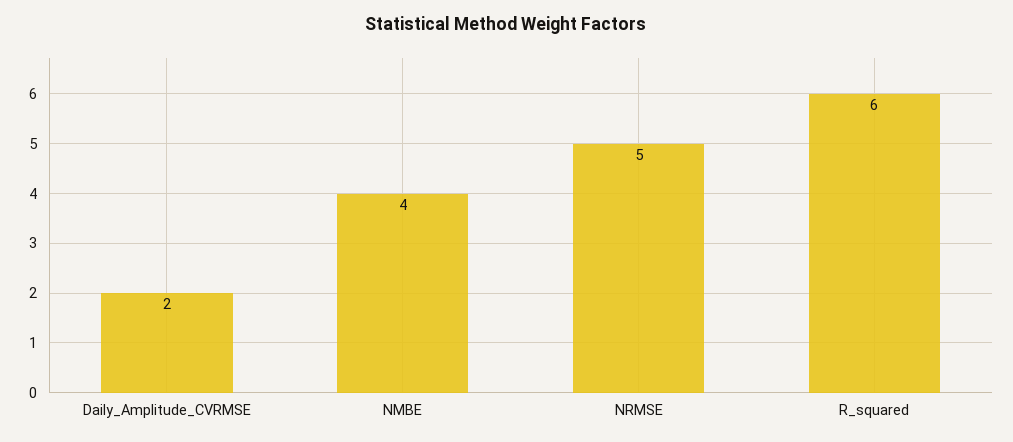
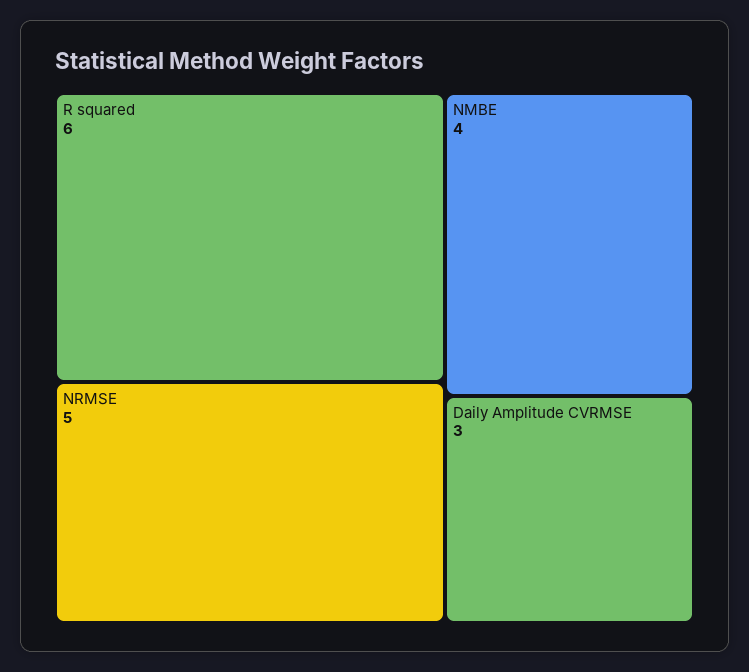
Daily_Amplitude_CVRMSE: 2 -> 3

